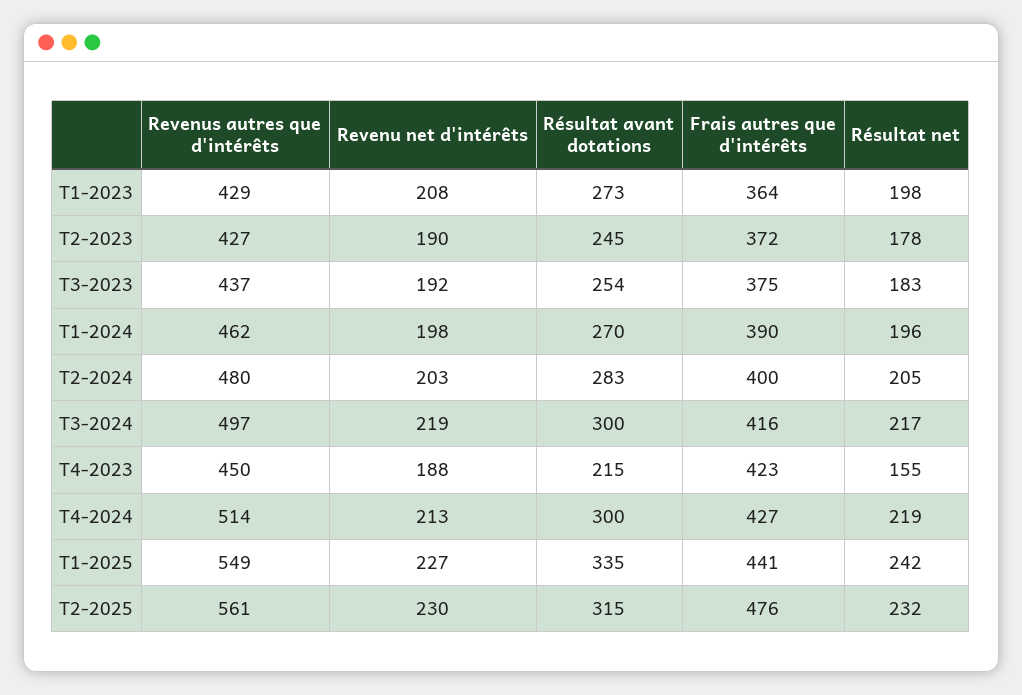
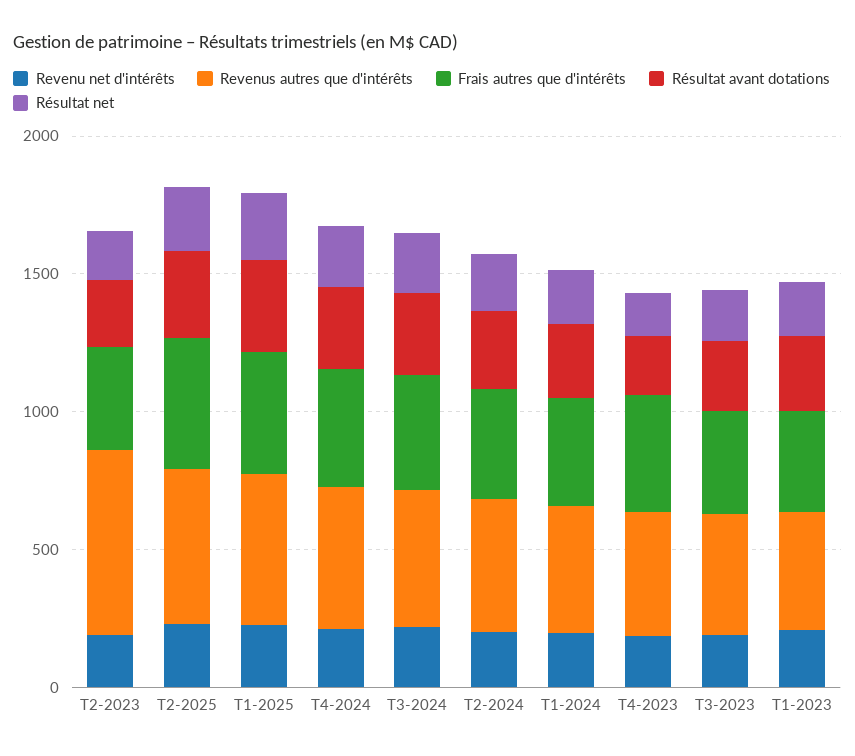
Revenus autres que d'intérêts, T2-2023: 427 -> 700

